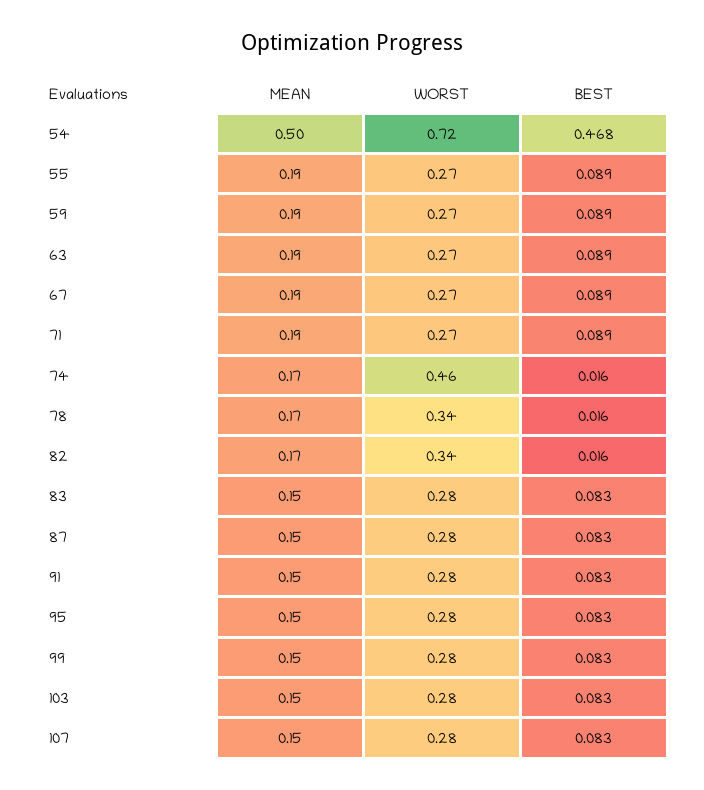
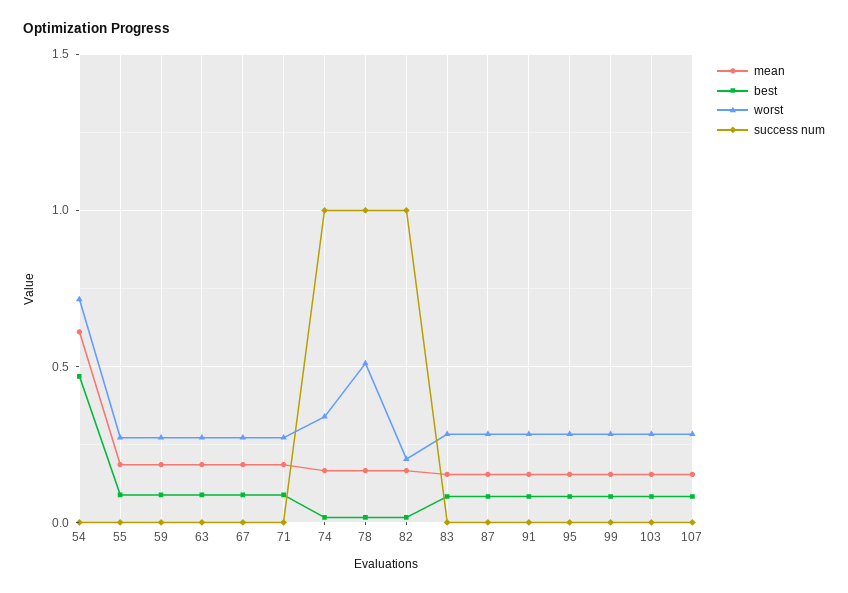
MEAN, 54: 0.5 -> 0.6
WORST, 74: 0.46 -> 0.35
WORST, 78: 0.34 -> 0.5
WORST, 82: 0.34 -> 0.2
success num, 54: none -> 0
success num, 55: none -> 0
success num, 59: none -> 0
success num, 63: none -> 0
success num, 67: none -> 0
success num, 71: none -> 0
success num, 74: none -> 1
success num, 78: none -> 1
success num, 82: none -> 1
success num, 83: none -> 0
success num, 87: none -> 0
success num, 91: none -> 0
success num, 95: none -> 0
success num, 99: none -> 0
success num, 103: none -> 0
success num, 107: none -> 0

